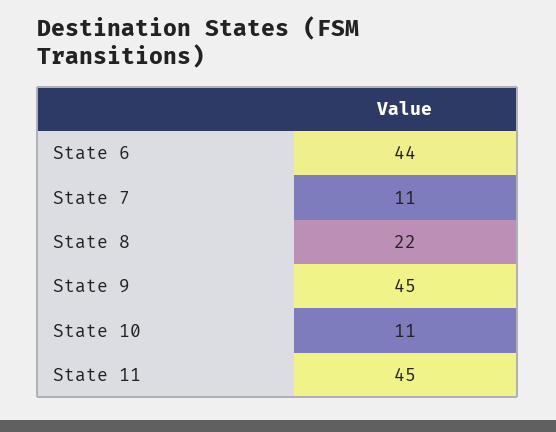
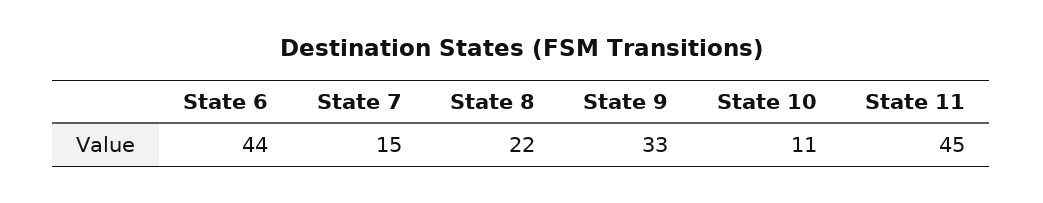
State 7: 11 -> 15
State 9: 45 -> 33

